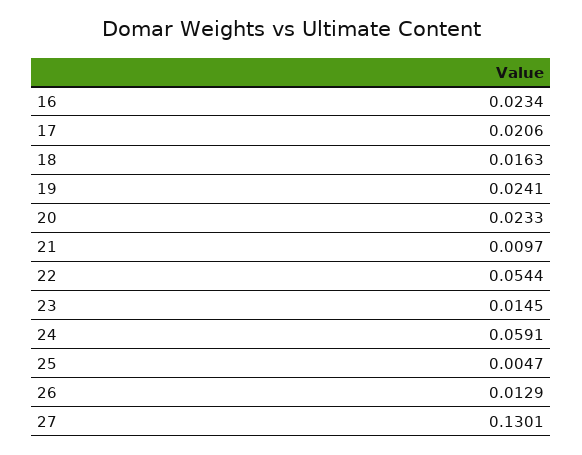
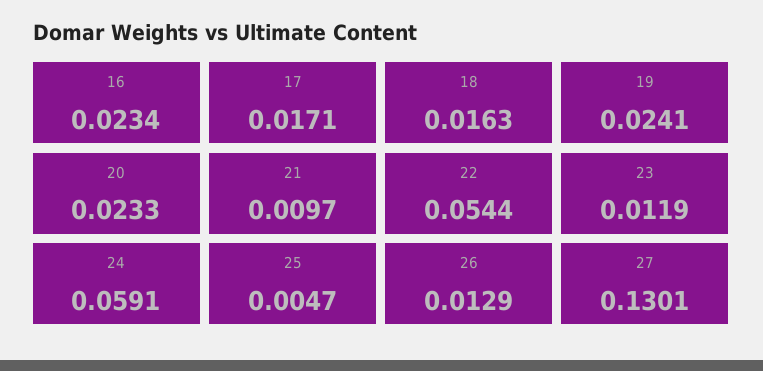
17: 0.0206 -> 0.0171
23: 0.0145 -> 0.0119

